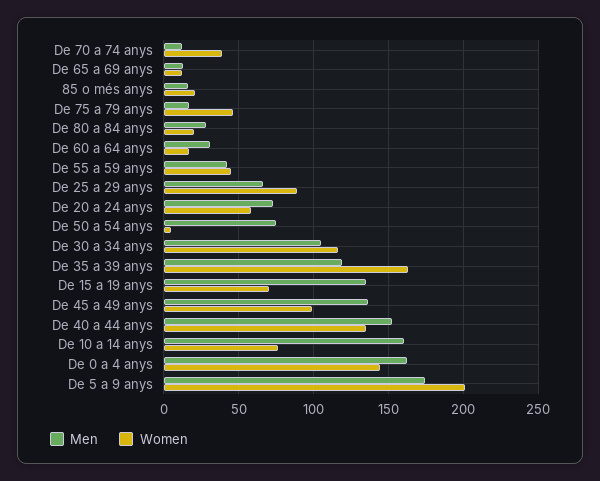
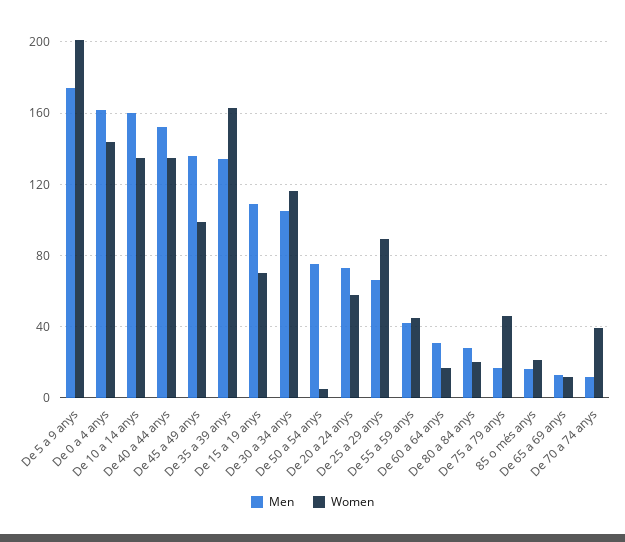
Men, De 35 a 39 anys: 120 -> 135
Men, De 15 a 19 anys: 135 -> 110
Women, De 10 a 14 anys: 75 -> 135

